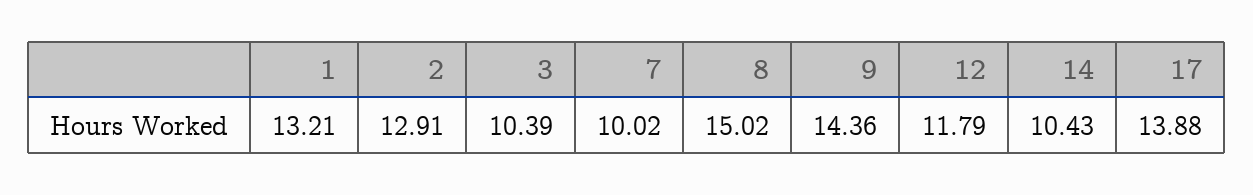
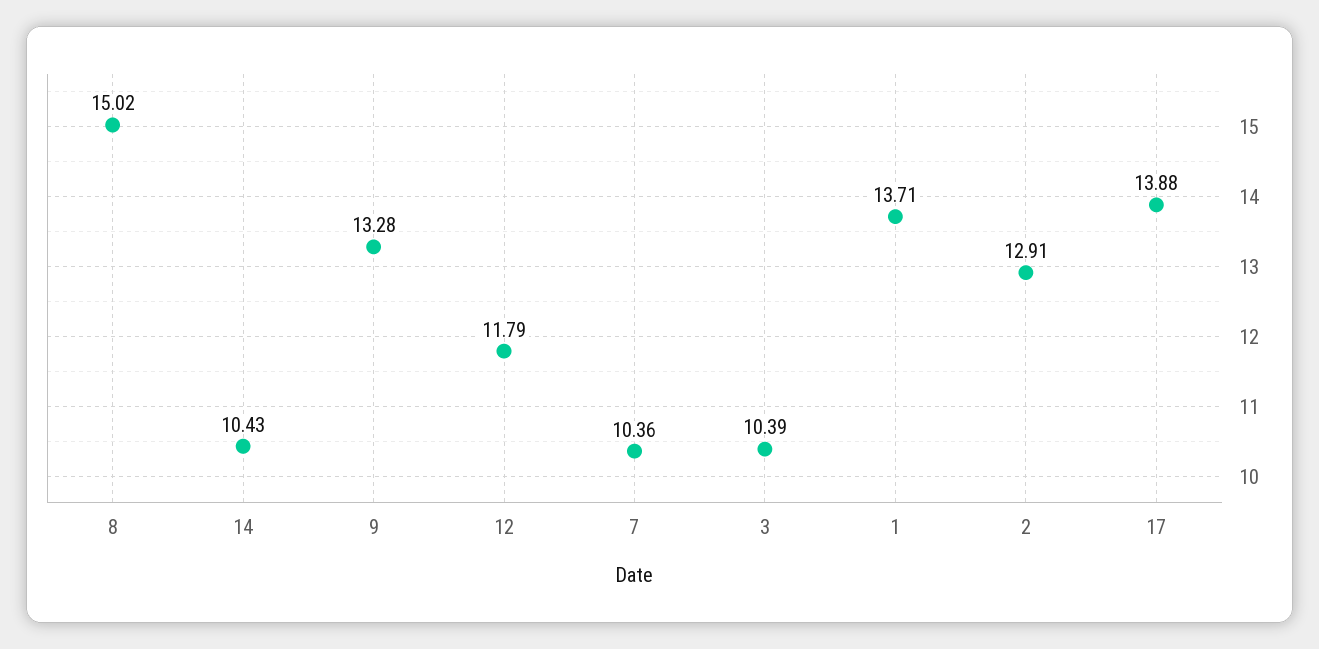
1: 13.21 -> 13.71
7: 10.02 -> 10.36
9: 14.36 -> 13.28

